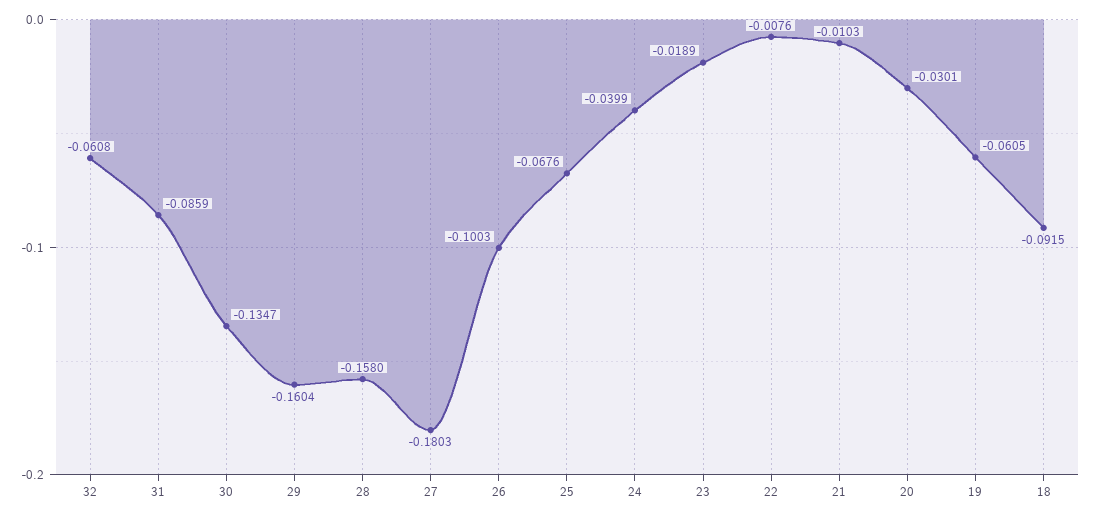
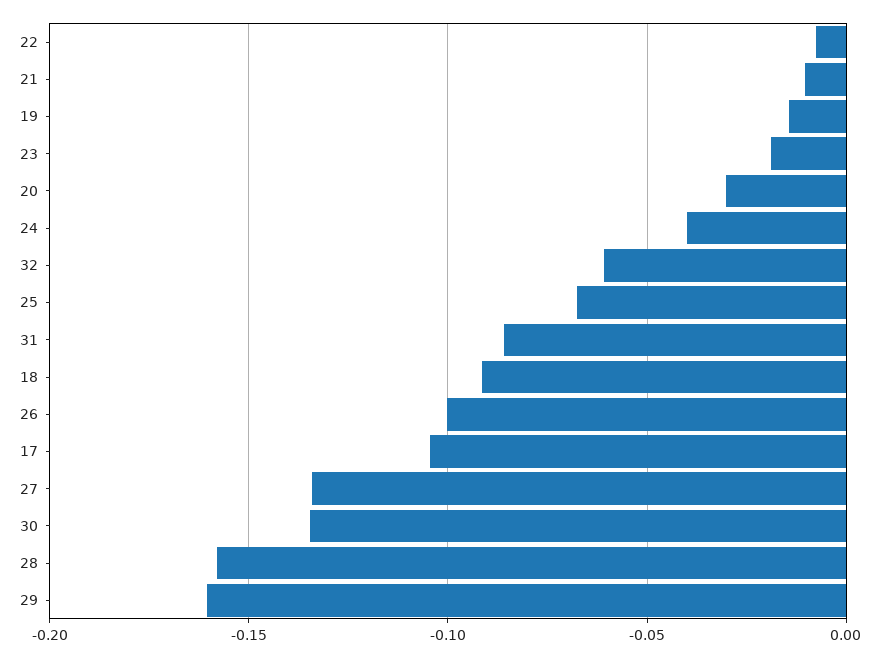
27: -0.1803 -> -0.135
19: -0.0605 -> -0.015
17: none -> -0.105

